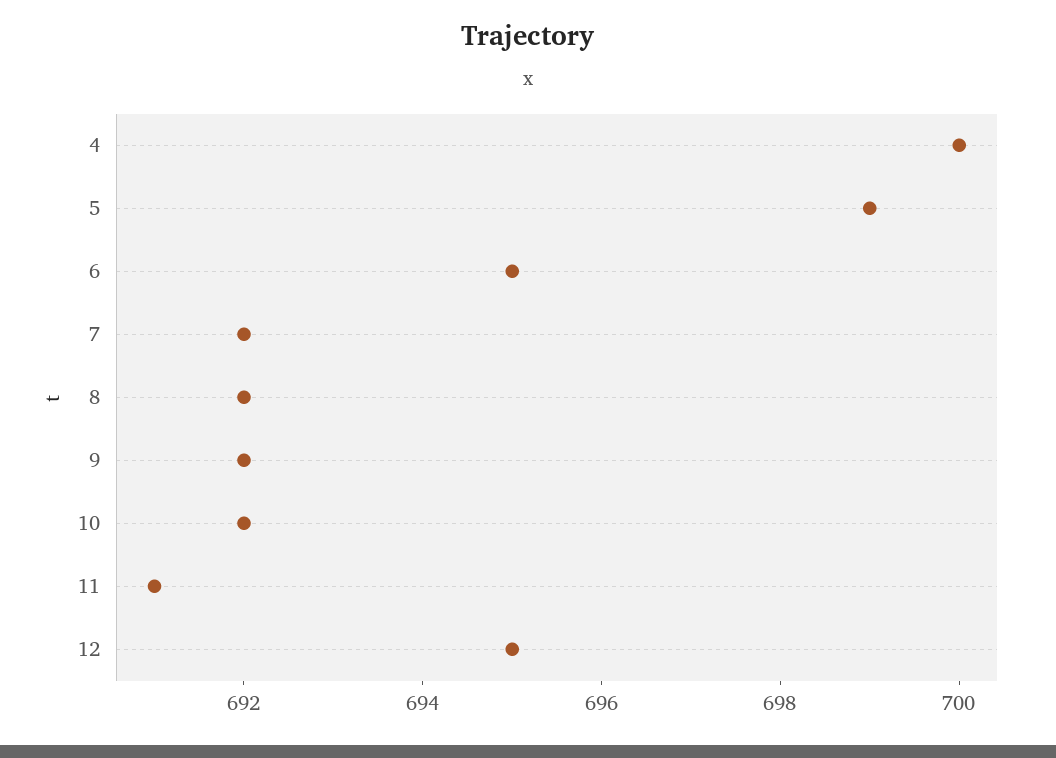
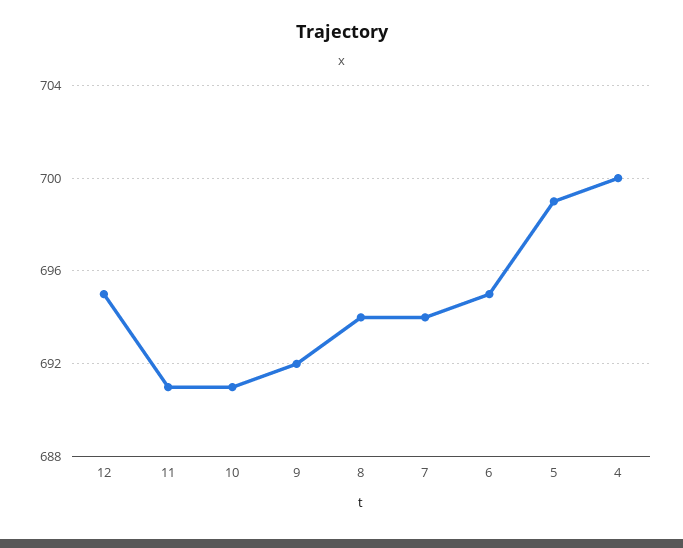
7: 692 -> 694
8: 692 -> 694
10: 692 -> 691

